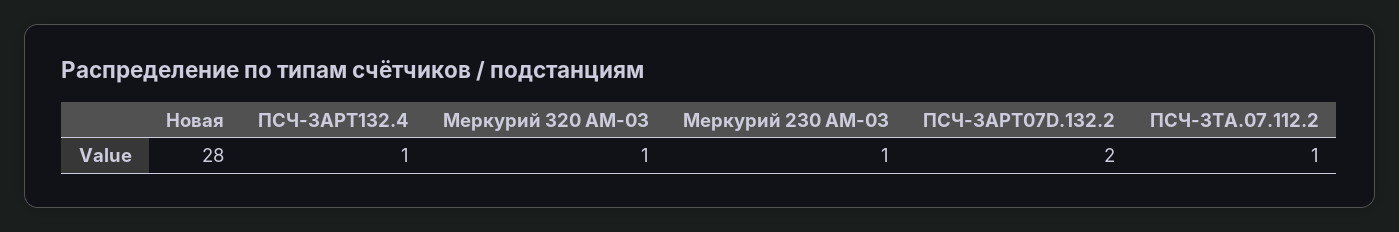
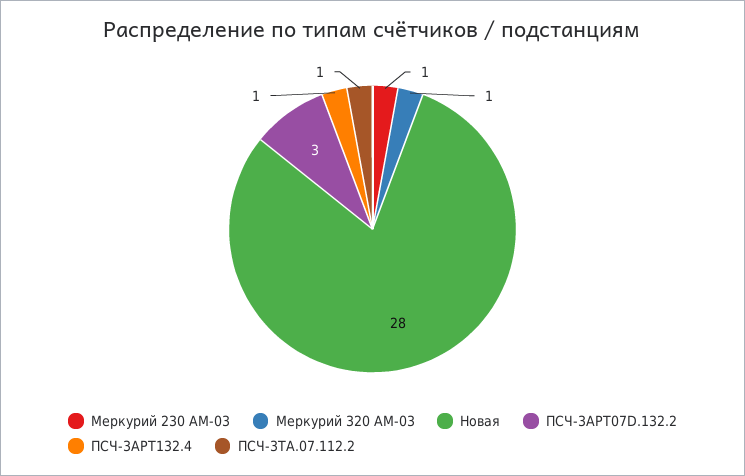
ПСЧ-3АРТ07D.132.2: 2 -> 3

